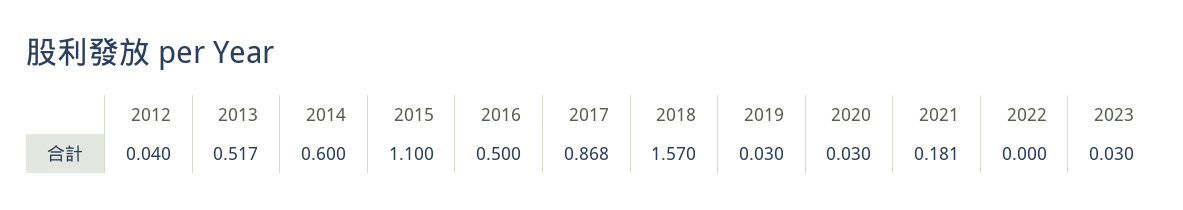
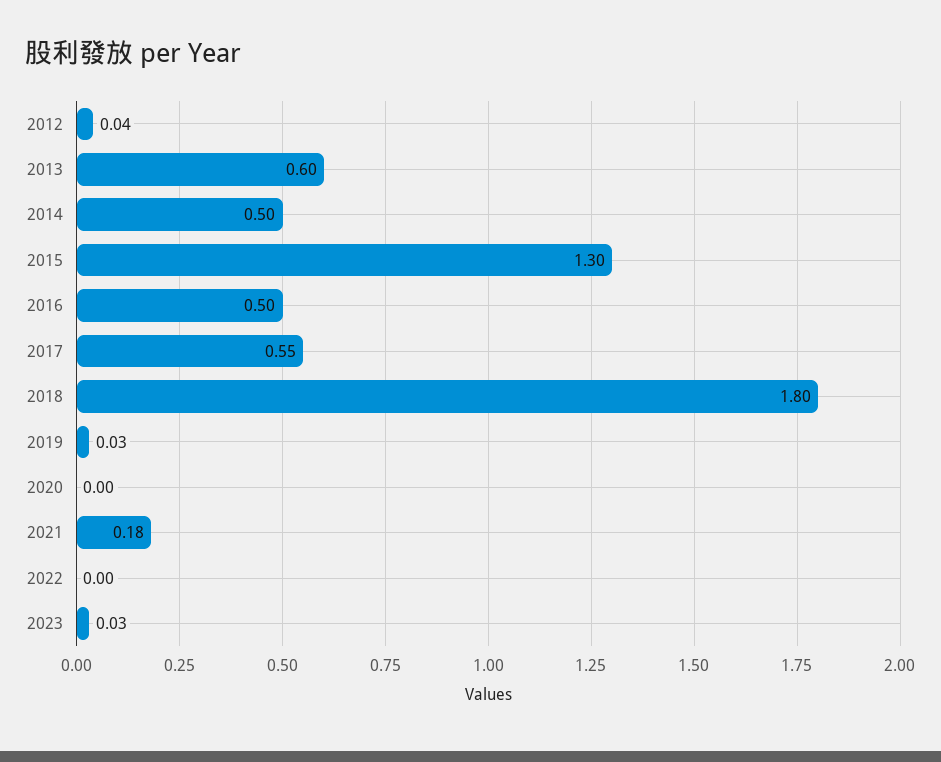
2013: 0.517 -> 0.6
2014: 0.6 -> 0.5
2015: 1.1 -> 1.3
2017: 0.868 -> 0.55
2018: 1.57 -> 1.8
2020: 0.03 -> 0

